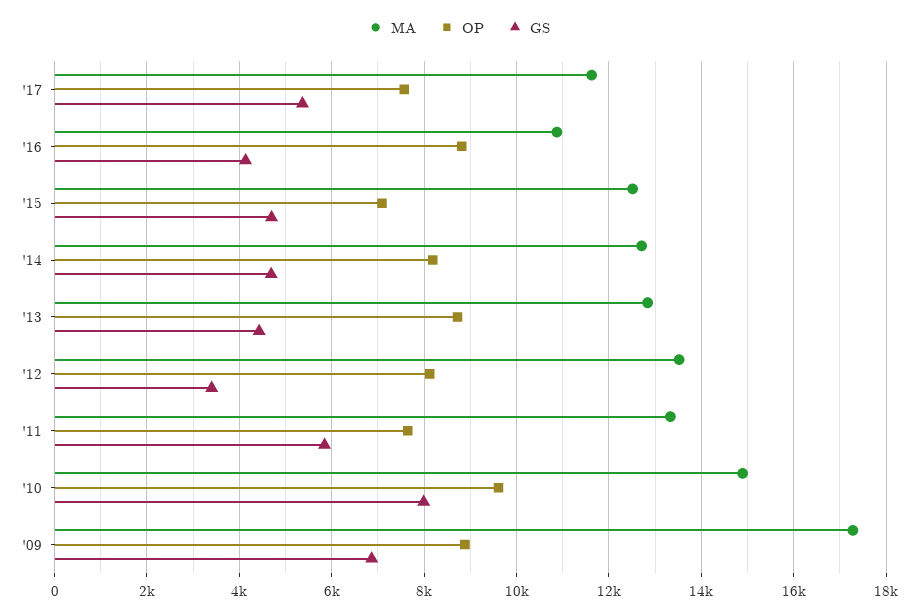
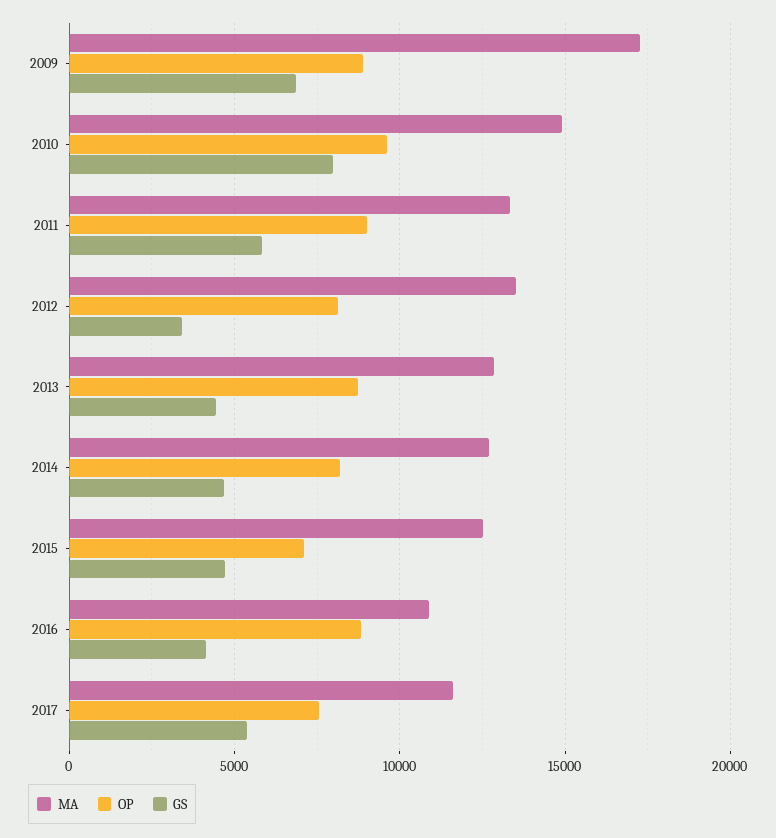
OP, '11: 7600 -> 9000

